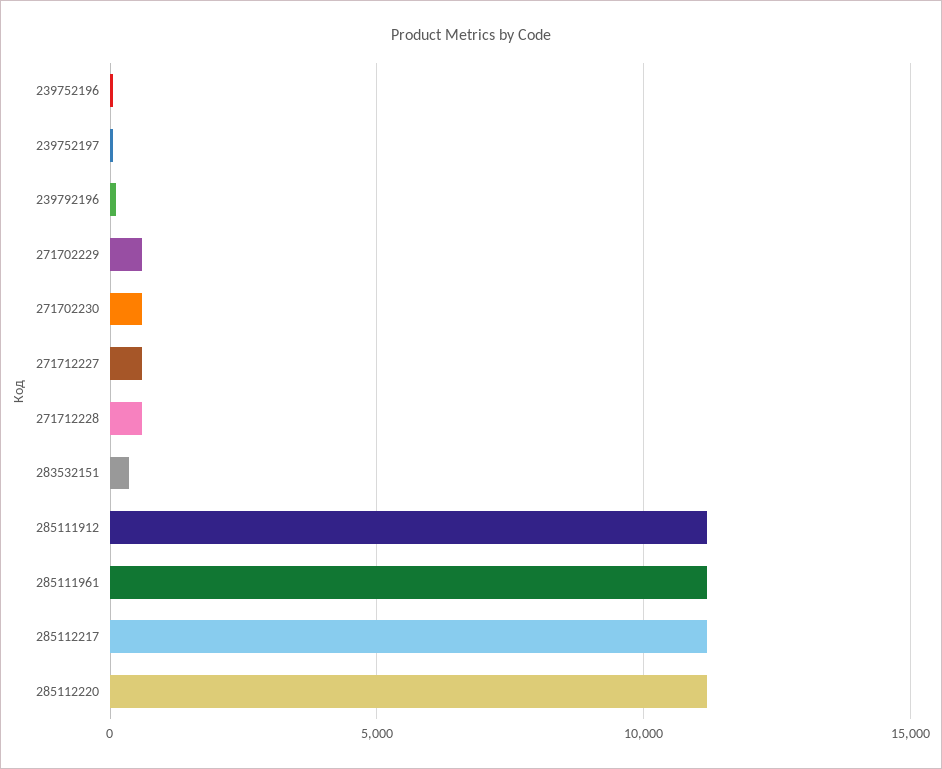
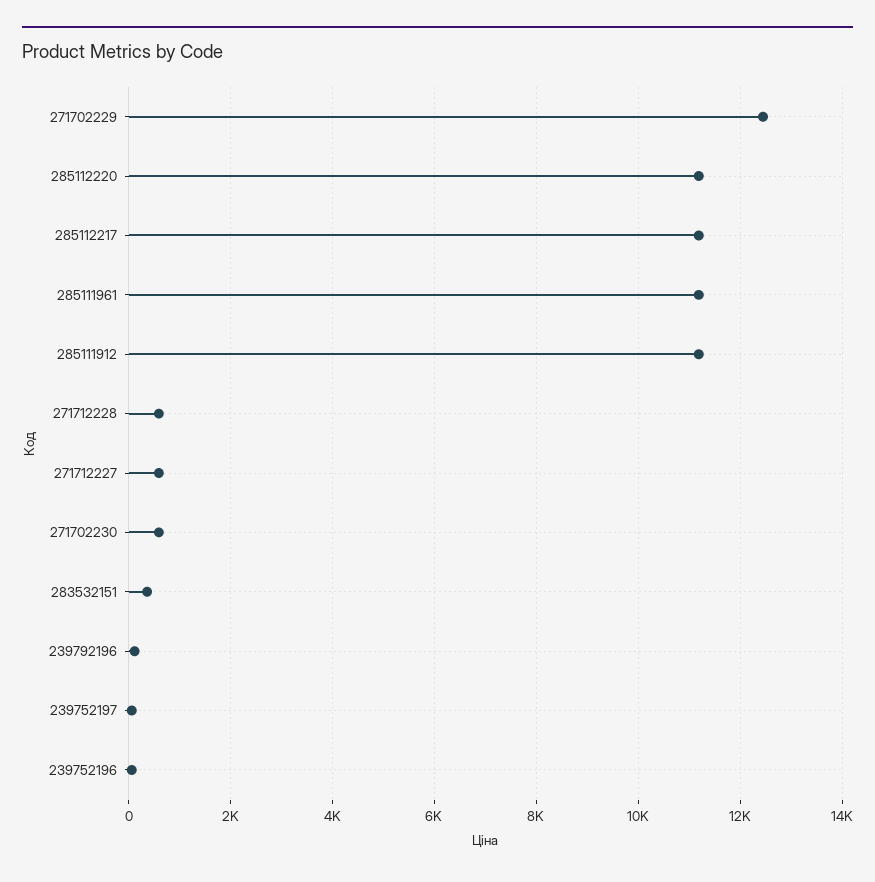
271702229: 500 -> 12400

